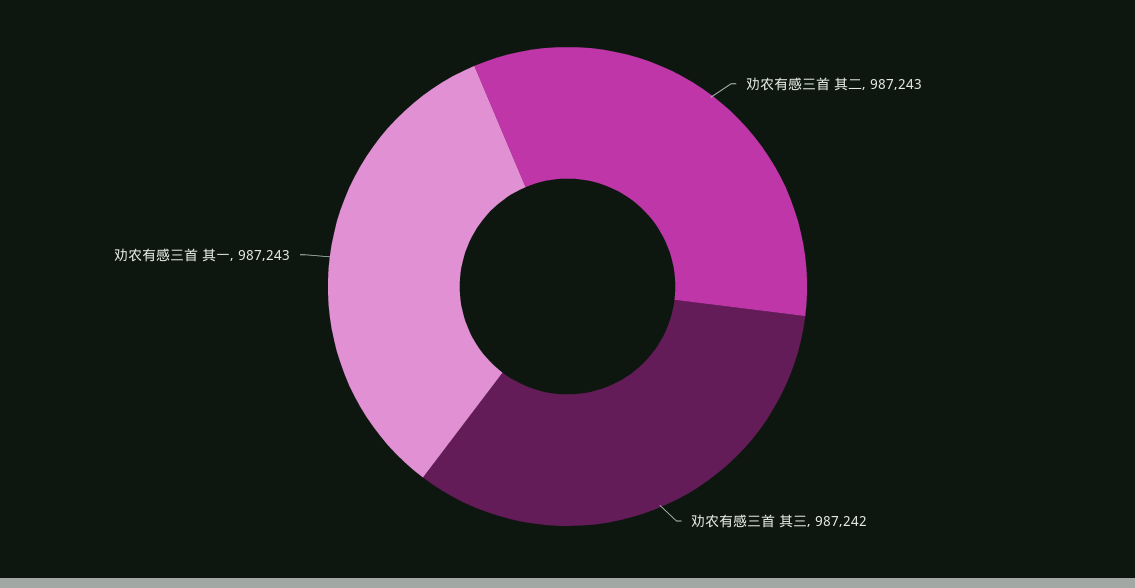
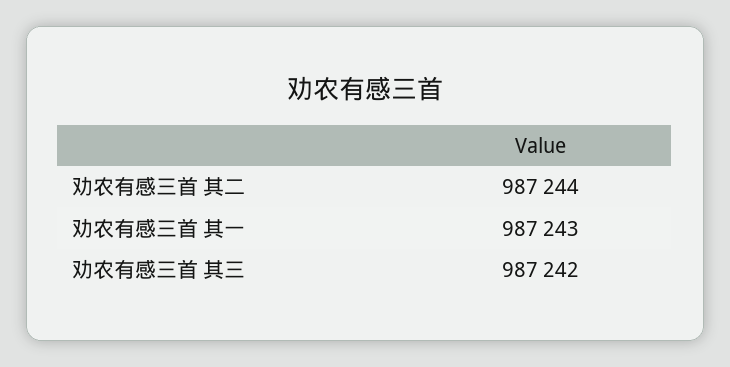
劝农有感三首 其二: 987243 -> 987244

